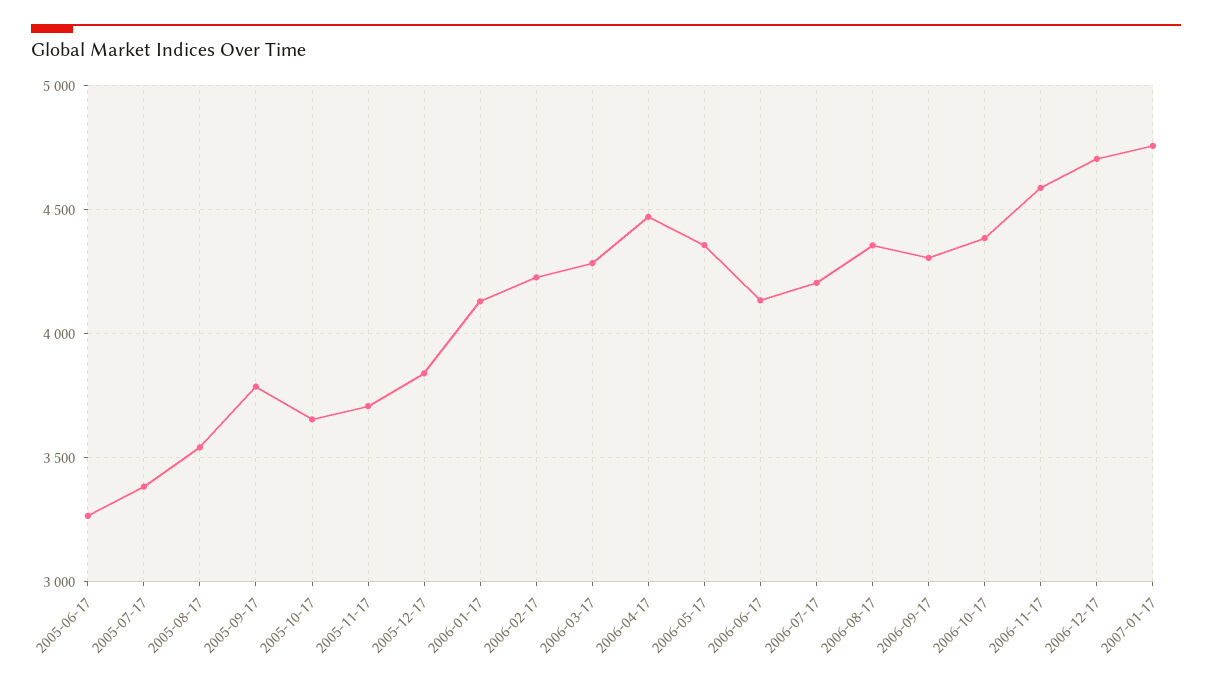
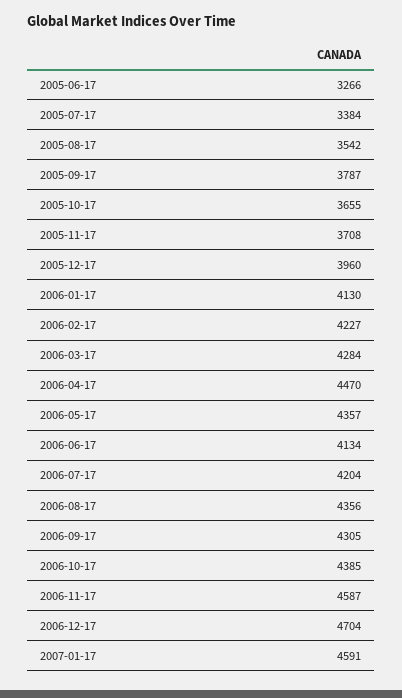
2005-12-17: 3850 -> 3960
2007-01-17: 4750 -> 4591

